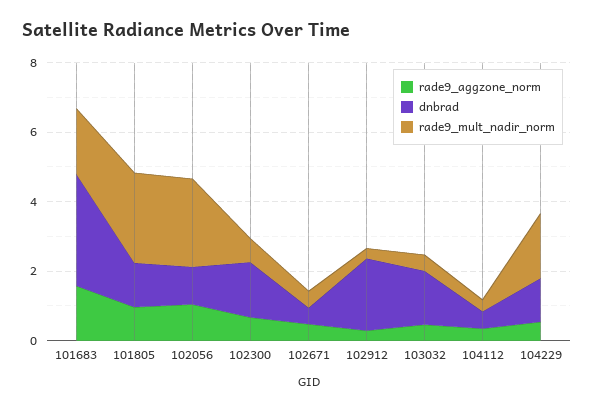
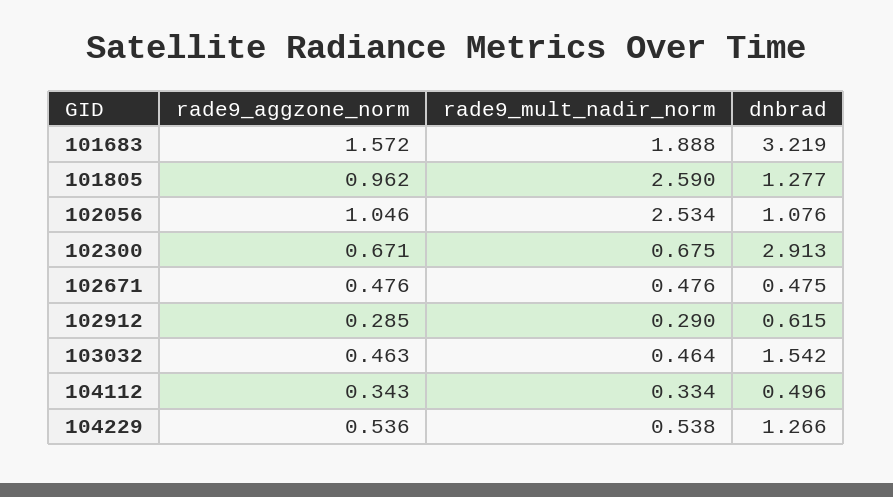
dnbrad, 102300: 1.5 -> 2.913
dnbrad, 102912: 2 -> 0.615
rade9_mult_nadir_norm, 104229: 2 -> 0.538

